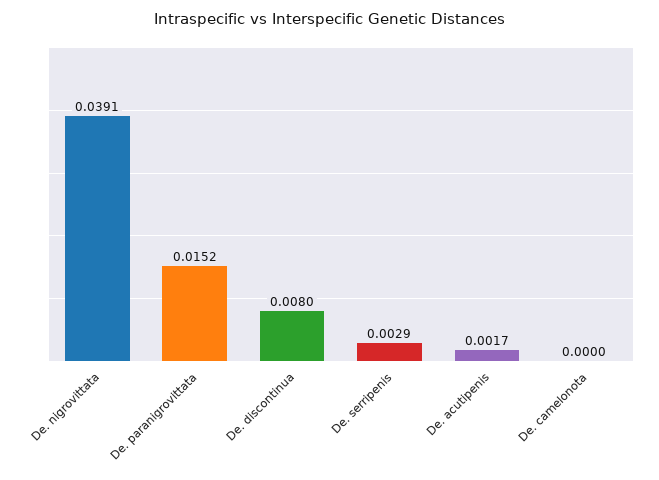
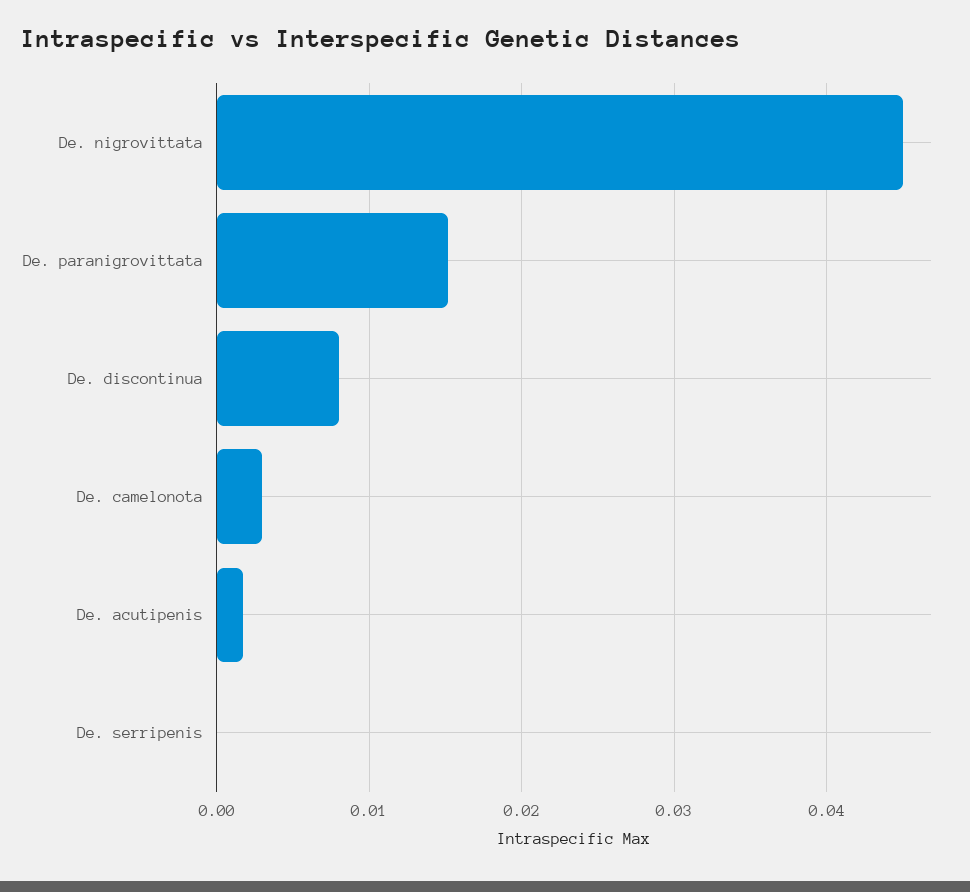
De. nigrovittata: 0.0391 -> 0.045
De. serripenis: 0.0029 -> 0
De. camelonota: 0 -> 0.003

